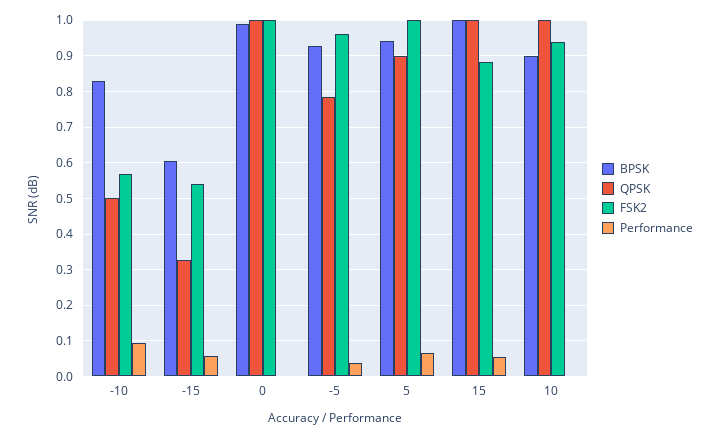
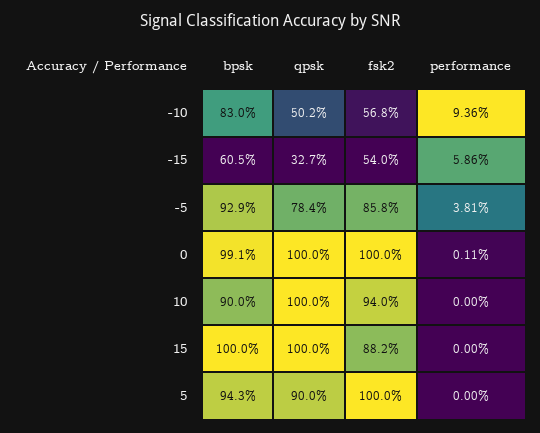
FSK2, -5: 0.96 -> 0.858
Performance, 5: 0.06 -> 0
Performance, 15: 0.06 -> 0

